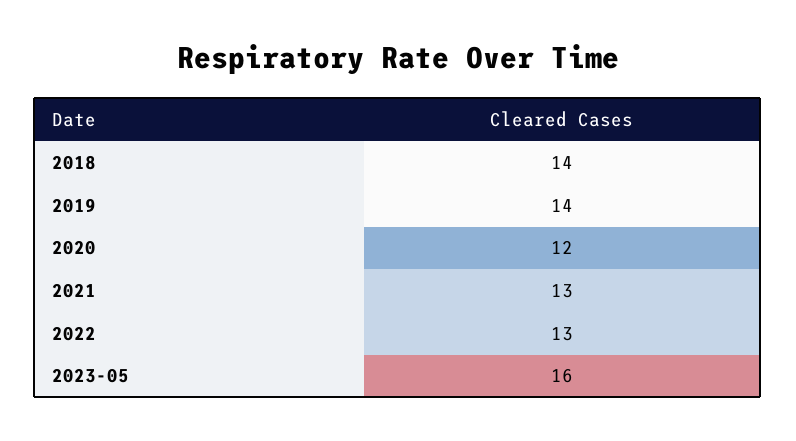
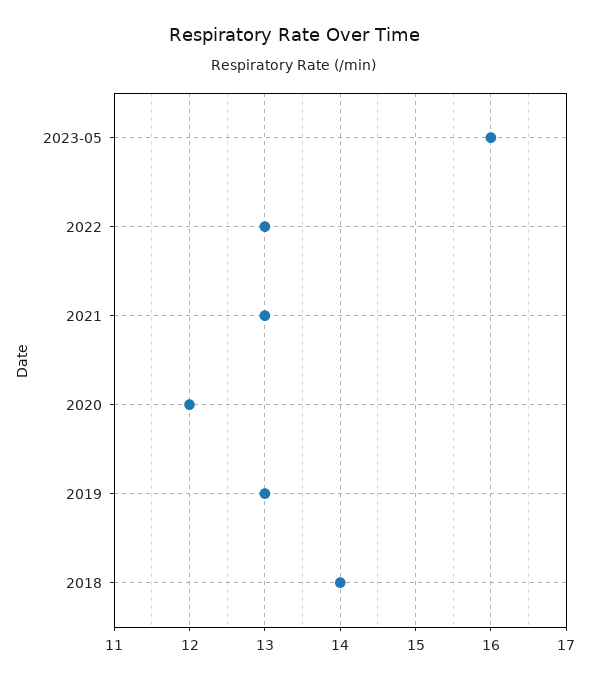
2019: 14 -> 13

